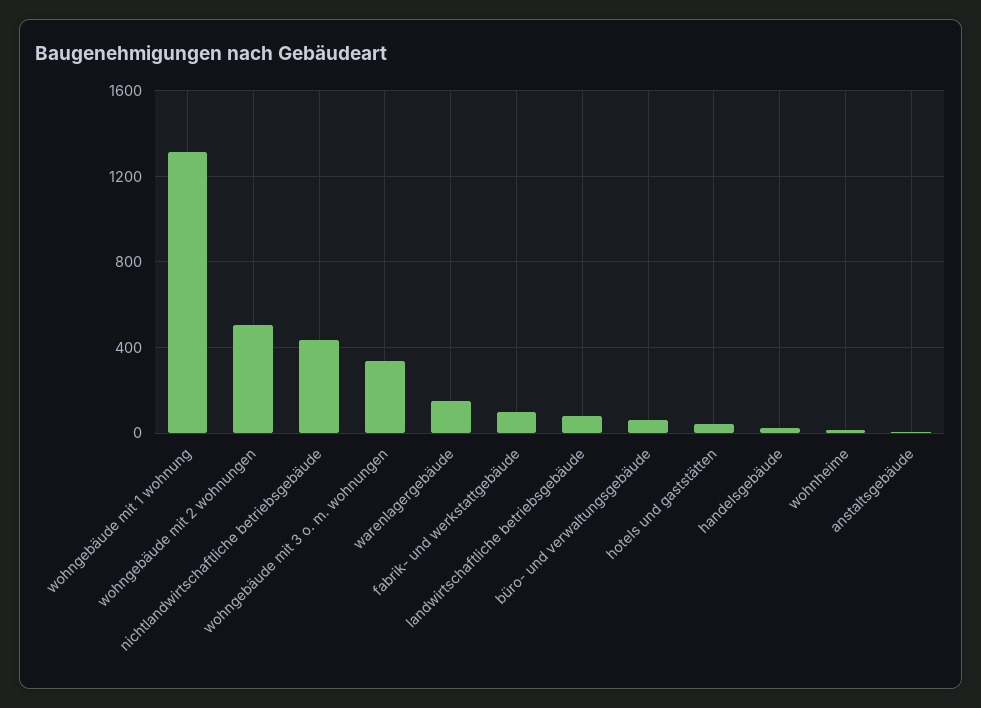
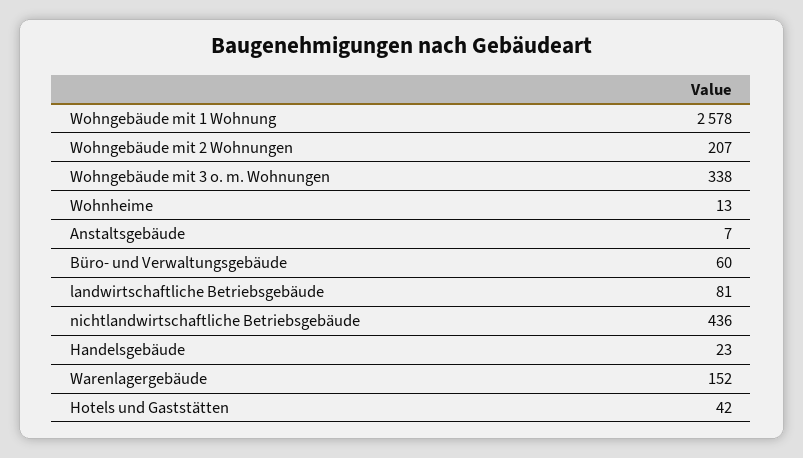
wohngebäude mit 1 wohnung: 1300 -> 2578
wohngebäude mit 2 wohnungen: 500 -> 207
fabrik- und werkstattgebäude: 100 -> none

